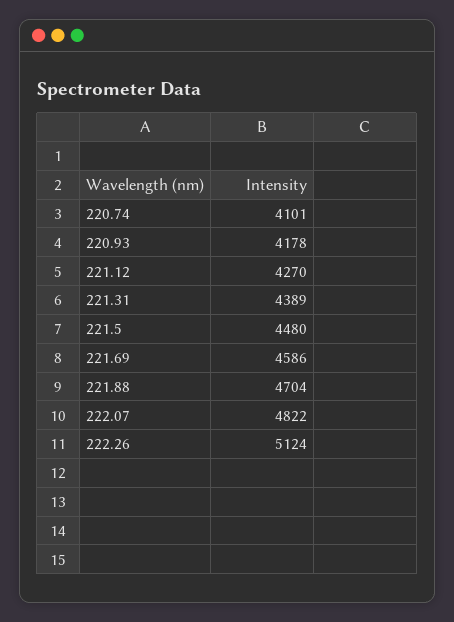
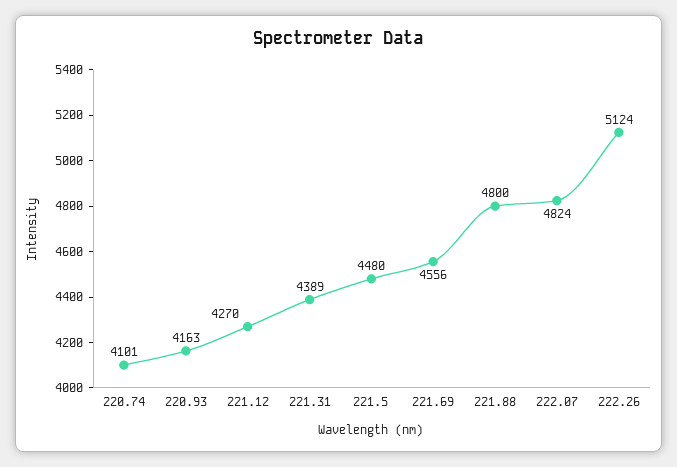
220.93: 4178 -> 4163
221.69: 4586 -> 4556
221.88: 4704 -> 4800
222.07: 4822 -> 4824

